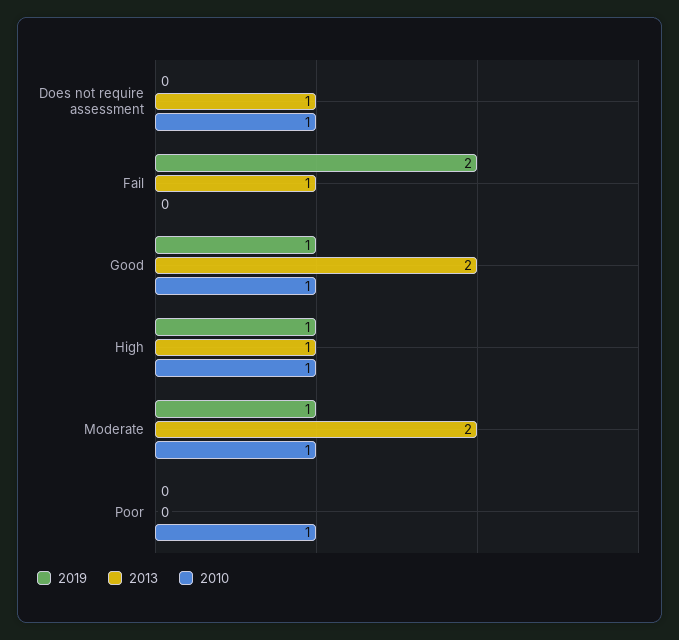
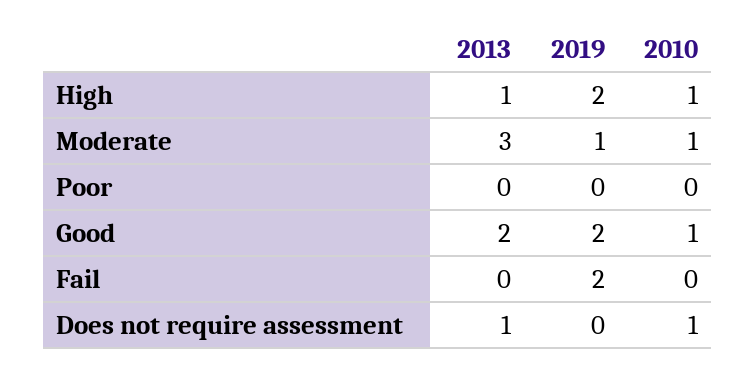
2013, Fail: 1 -> 0
2019, Good: 1 -> 2
2019, High: 1 -> 2
2013, Moderate: 2 -> 3
2010, Poor: 1 -> 0

